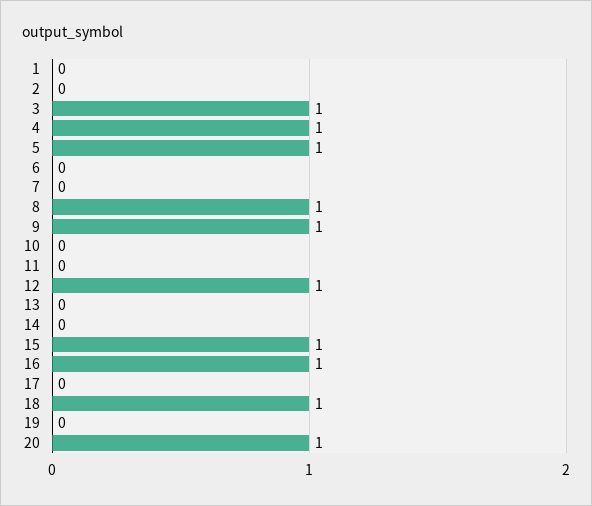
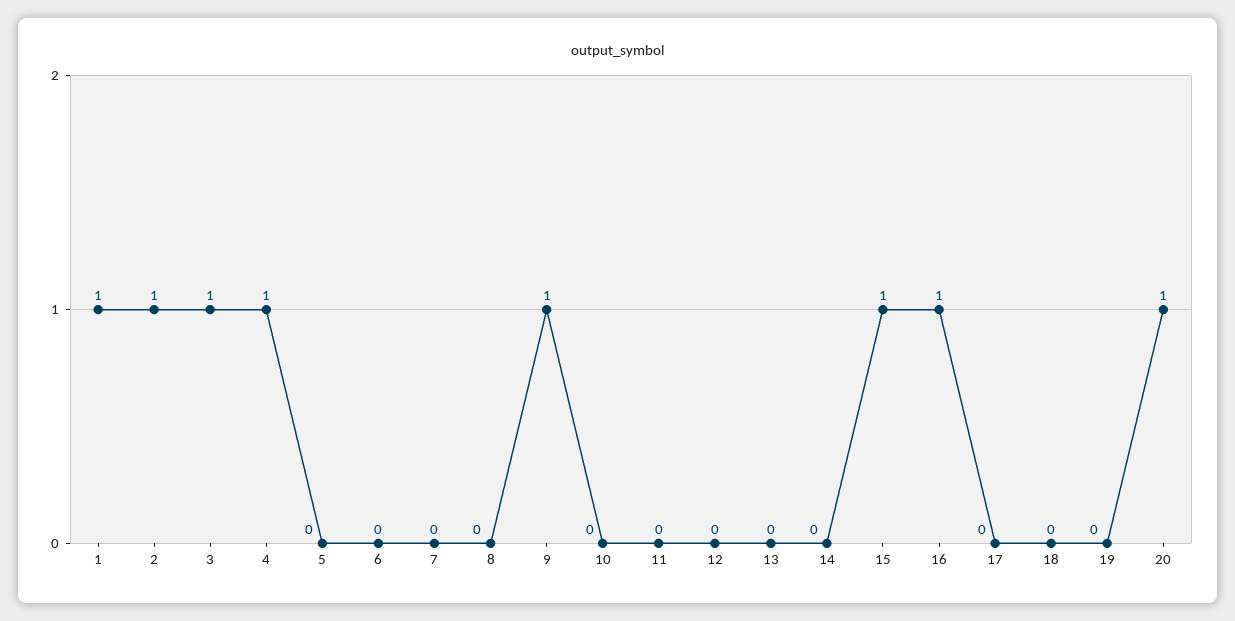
1: 0 -> 1
2: 0 -> 1
5: 1 -> 0
8: 1 -> 0
12: 1 -> 0
18: 1 -> 0

